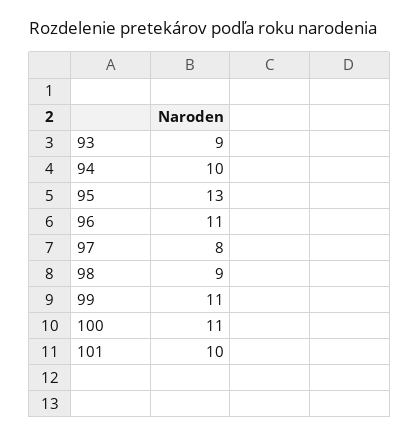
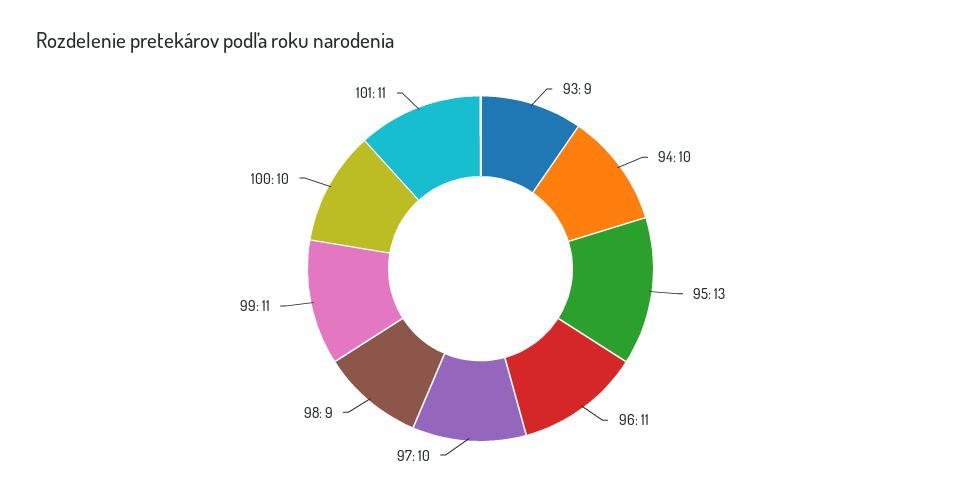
97: 8 -> 10
100: 11 -> 10
101: 10 -> 11

